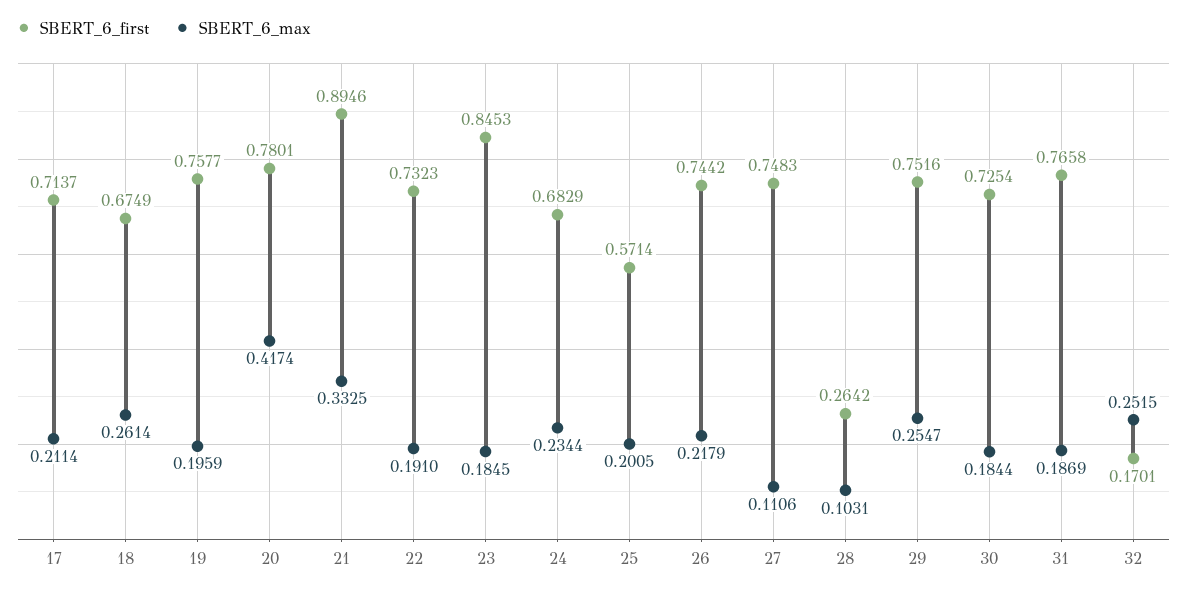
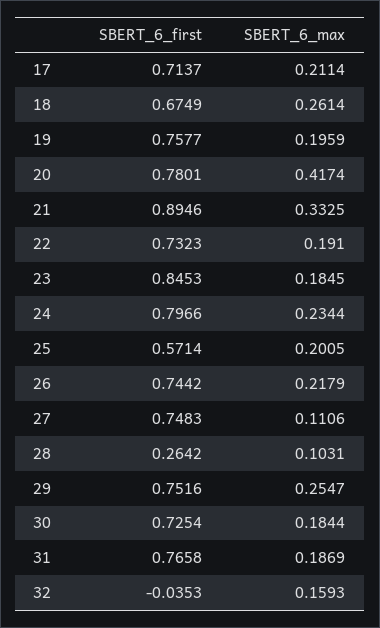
SBERT_6_first, 24: 0.6829 -> 0.7966
SBERT_6_first, 32: 0.1701 -> -0.0353
SBERT_6_max, 32: 0.2515 -> 0.1593

